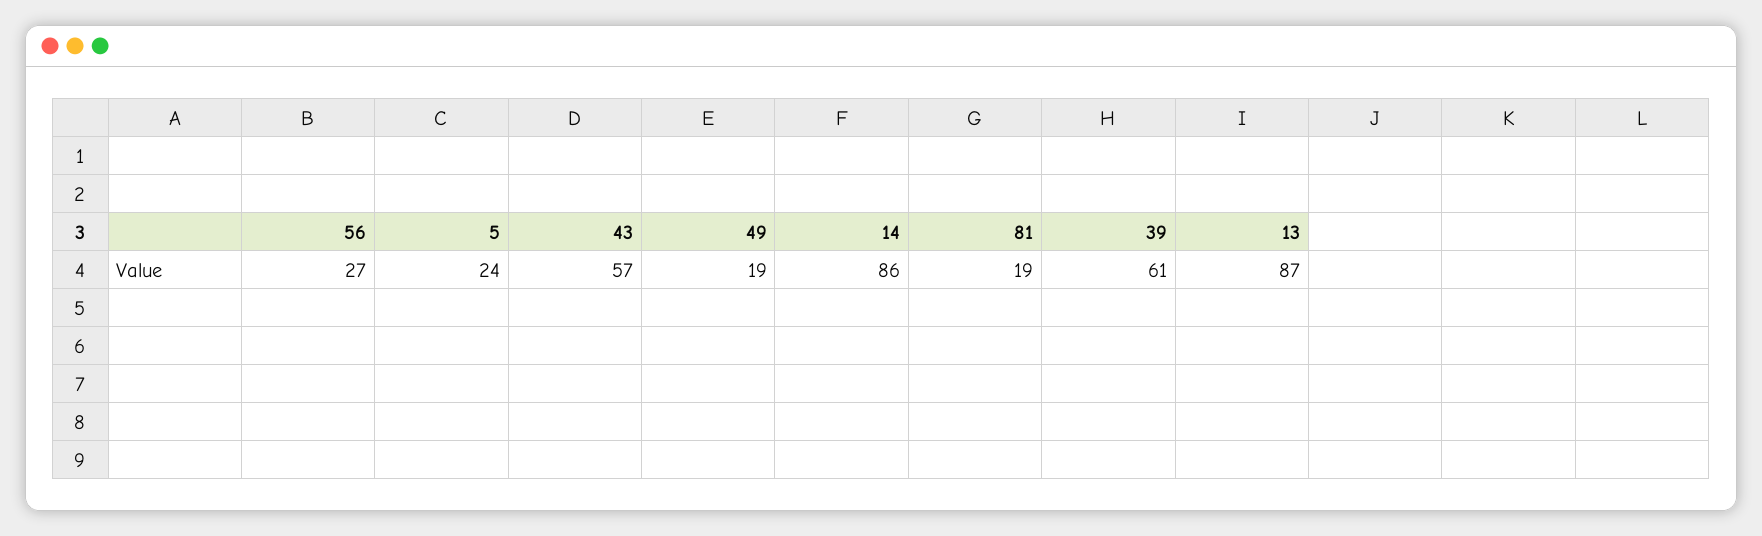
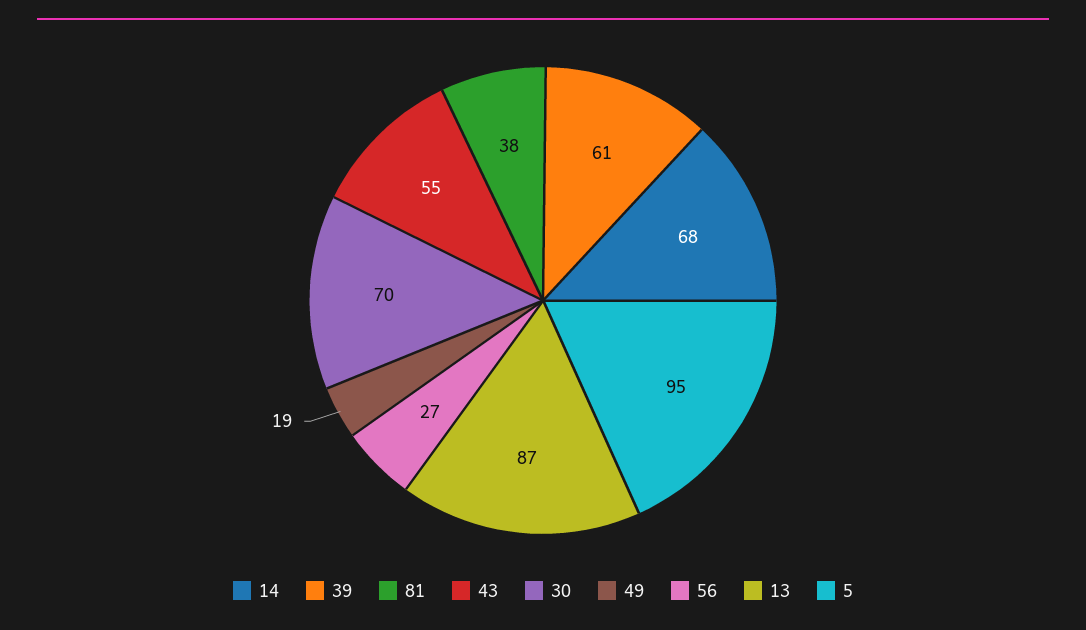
5: 24 -> 95
43: 57 -> 55
14: 86 -> 68
81: 19 -> 38
30: none -> 70

